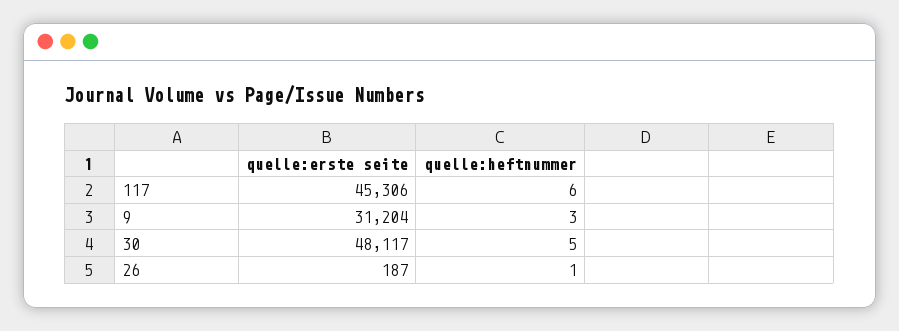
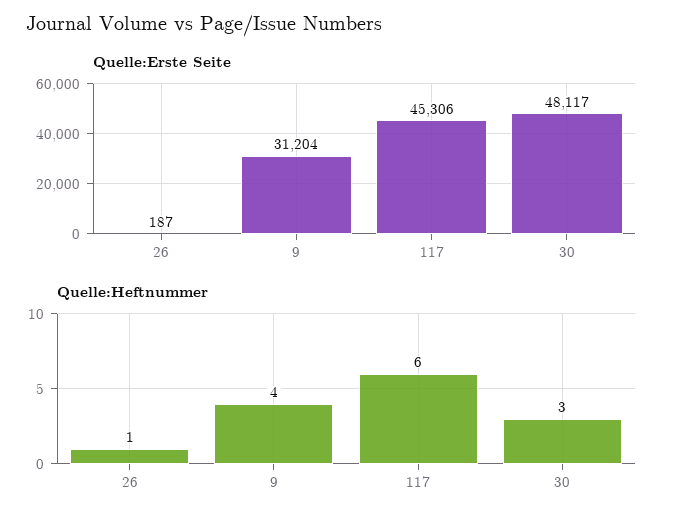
quelle:heftnummer, 9: 3 -> 4
quelle:heftnummer, 30: 5 -> 3

